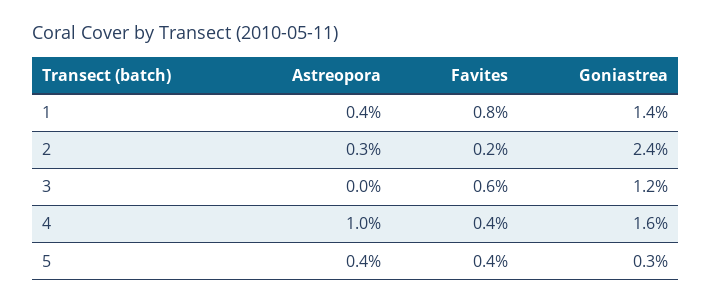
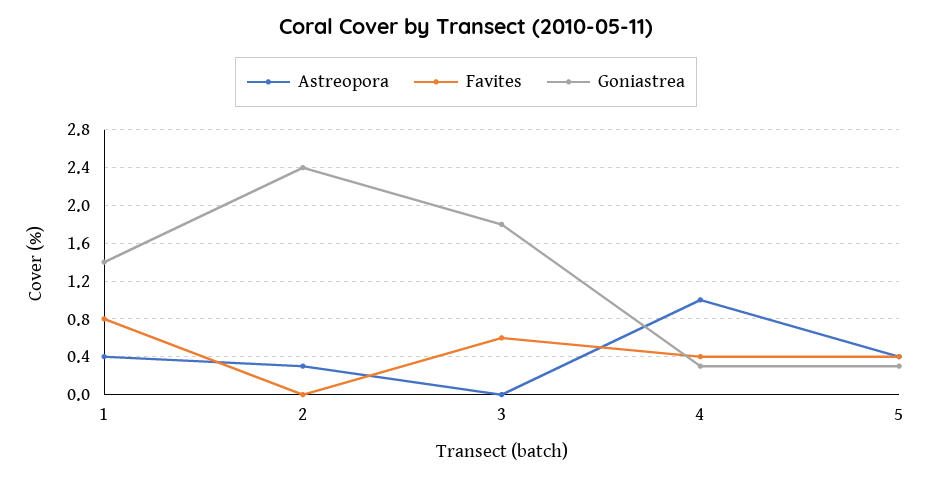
Favites, 2: 0.2 -> 0
Goniastrea, 3: 1.2 -> 1.8
Goniastrea, 4: 1.6 -> 0.3

